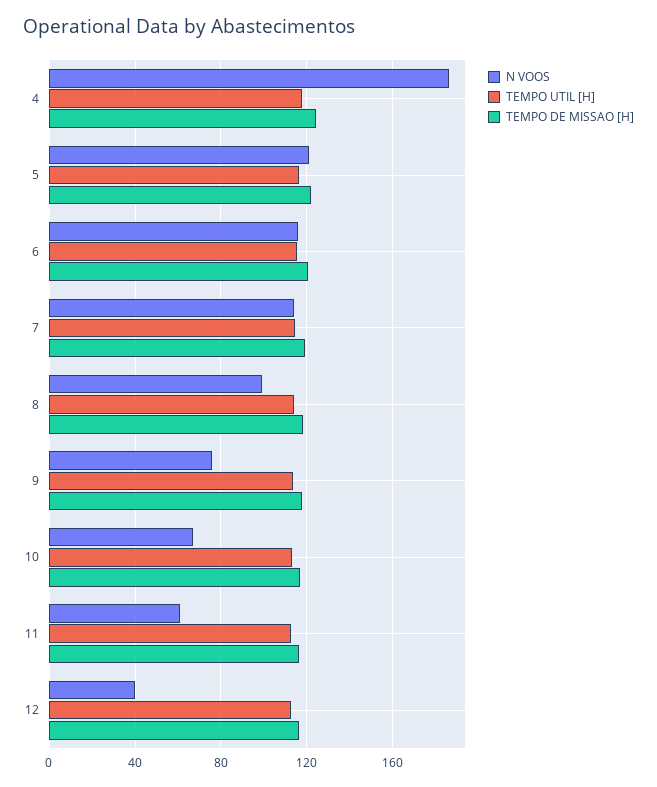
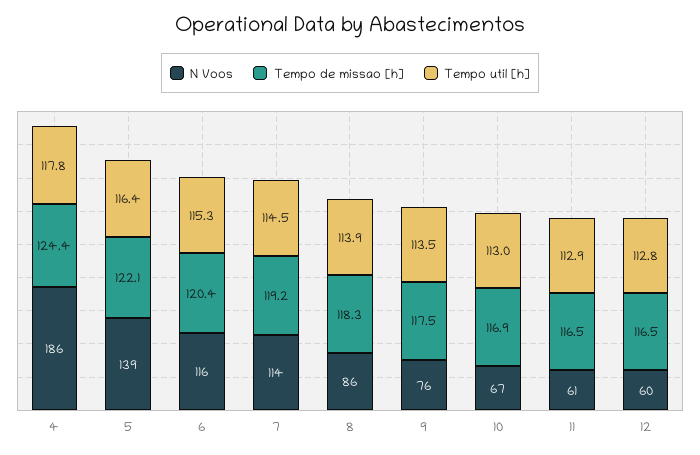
N VOOS, 5: 120 -> 139
N VOOS, 8: 100 -> 86
N VOOS, 12: 40 -> 60

